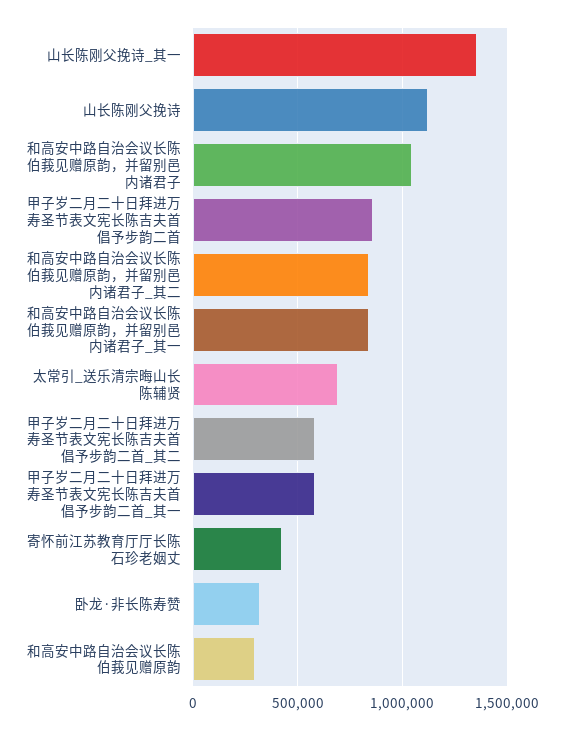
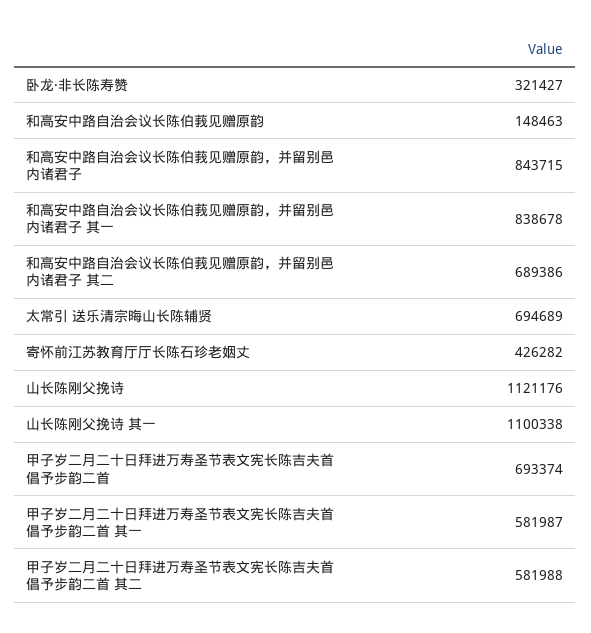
山长陈刚父挽诗_其一: 1350000 -> 1100338
和高安中路自治会议长陈伯莪见赠原韵，并留别邑内诸君子: 1050000 -> 843715
甲子岁二月二十日拜进万寿圣节表文宪长陈吉夫首倡予步韵二首: 850000 -> 693374
和高安中路自治会议长陈伯莪见赠原韵，并留别邑内诸君子_其二: 850000 -> 689386
和高安中路自治会议长陈伯莪见赠原韵: 300000 -> 148463

